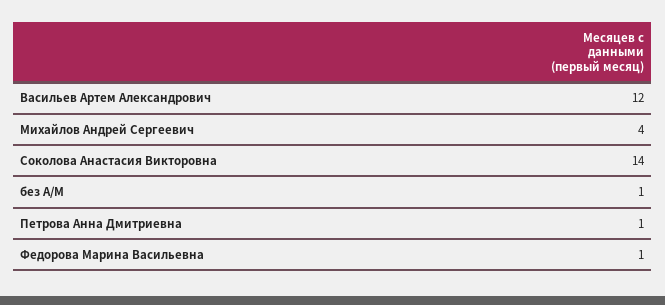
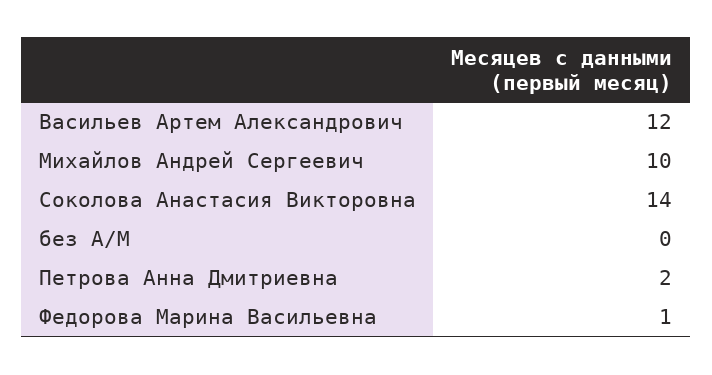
Михайлов Андрей Сергеевич: 4 -> 10
без А/М: 1 -> 0
Петрова Анна Дмитриевна: 1 -> 2

